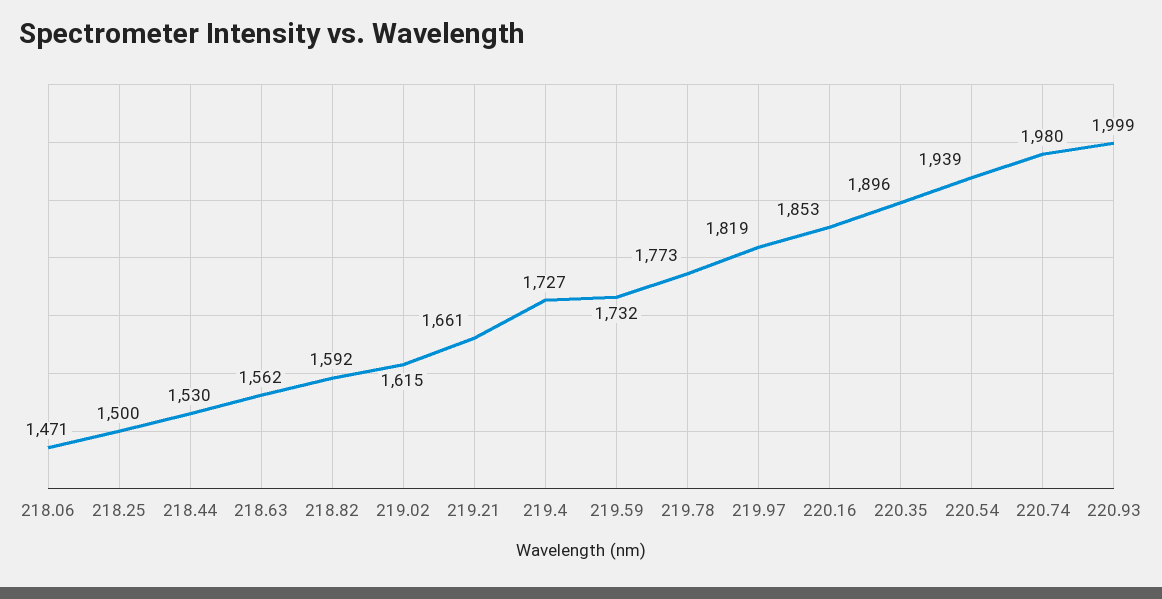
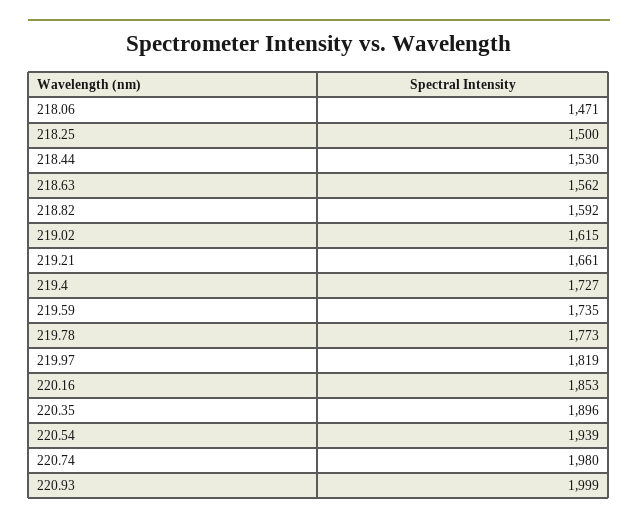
219.59: 1732 -> 1735

